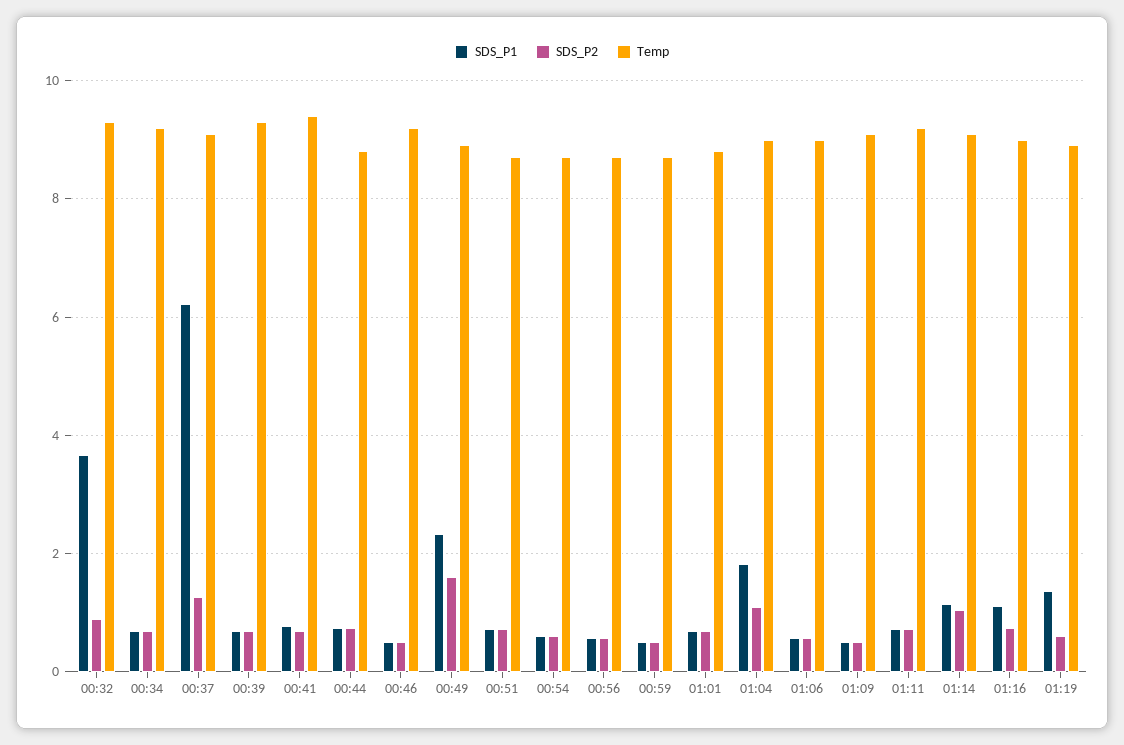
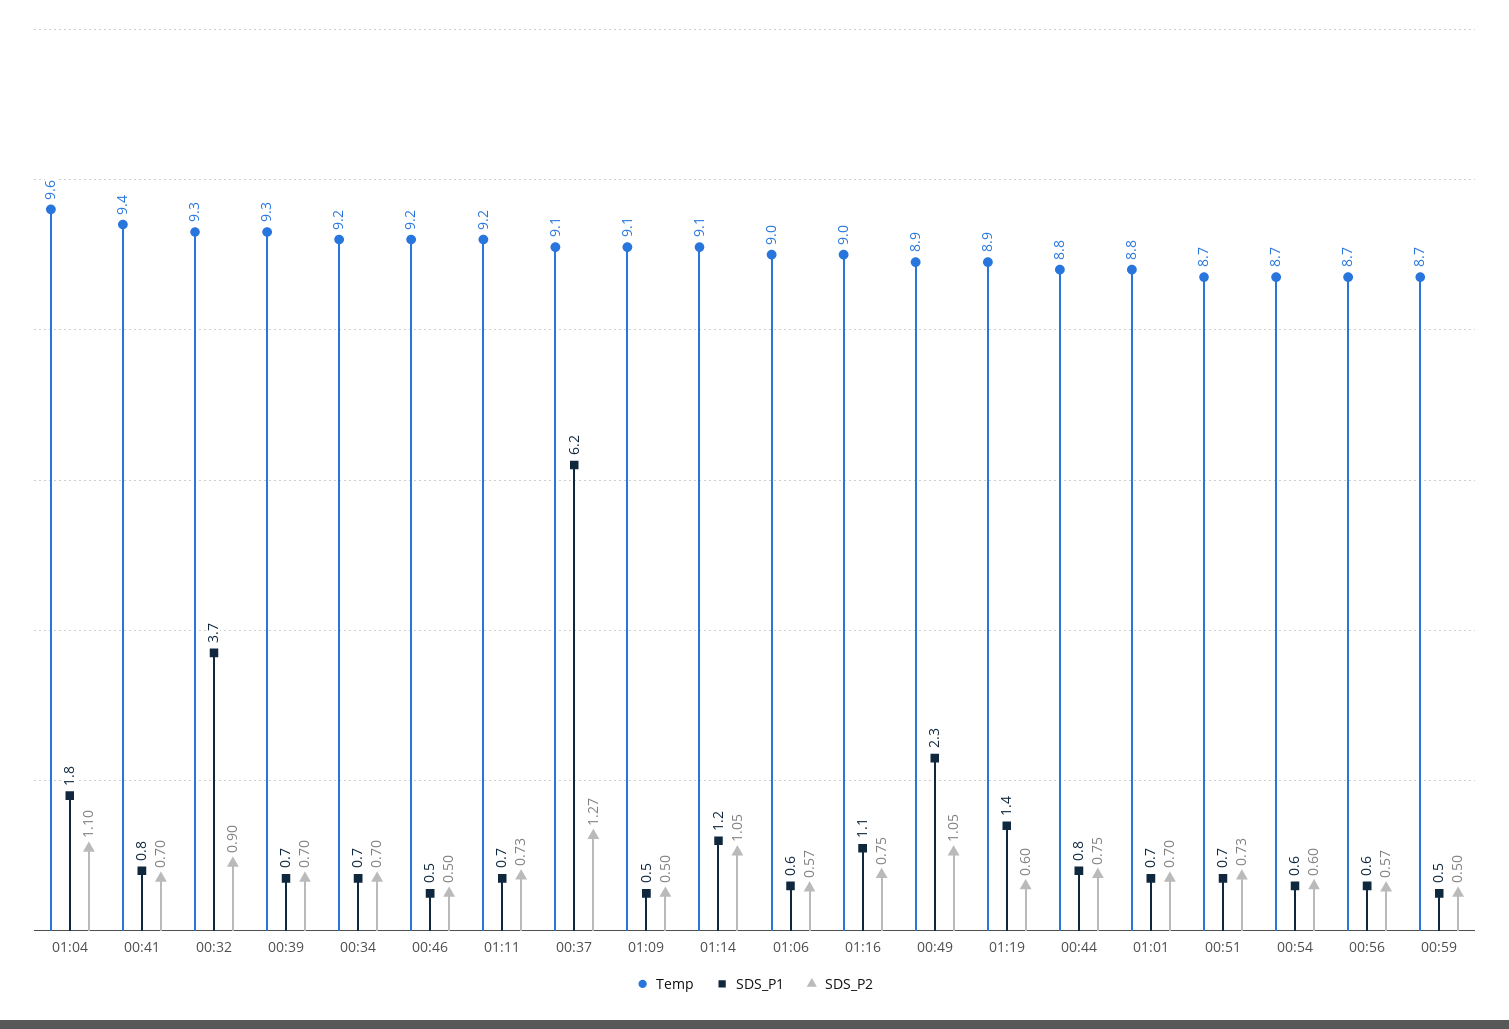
SDS_P2, 00:49: 1.6 -> 1.05
Temp, 01:04: 9 -> 9.6

